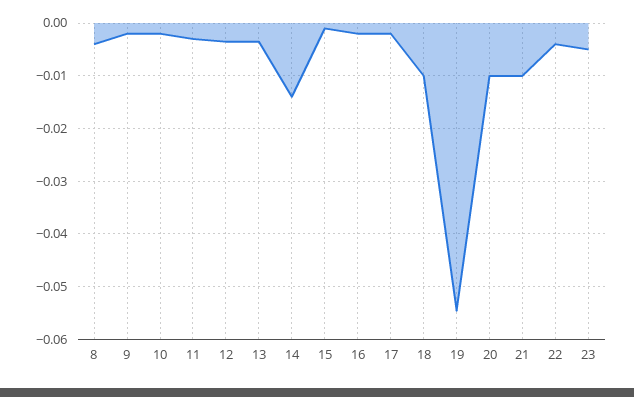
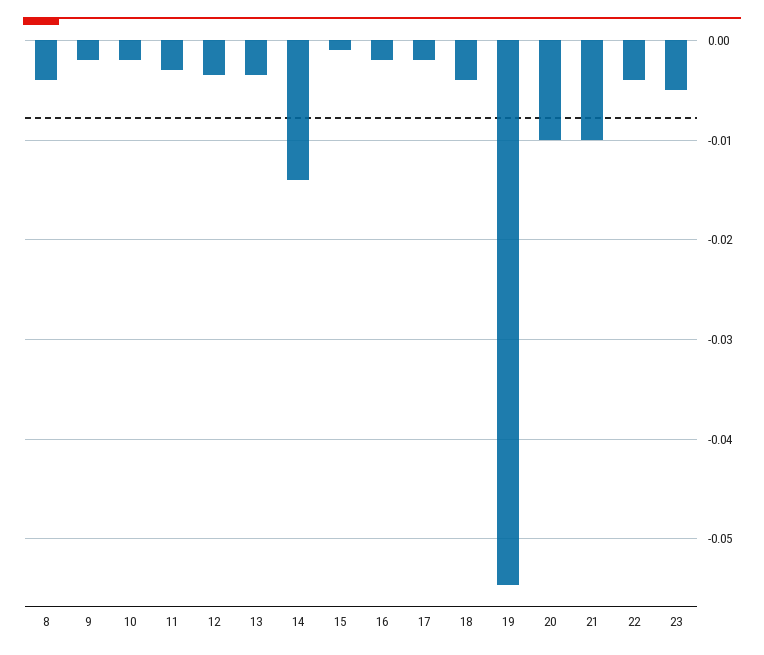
18: -0.01 -> -0.004

